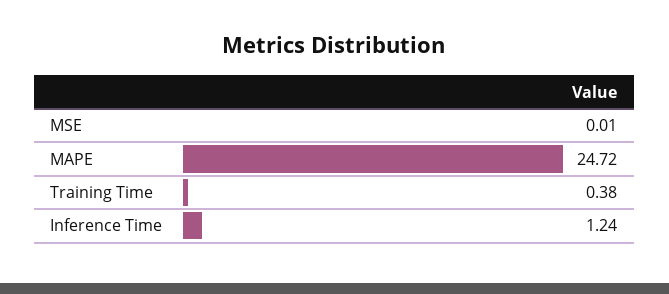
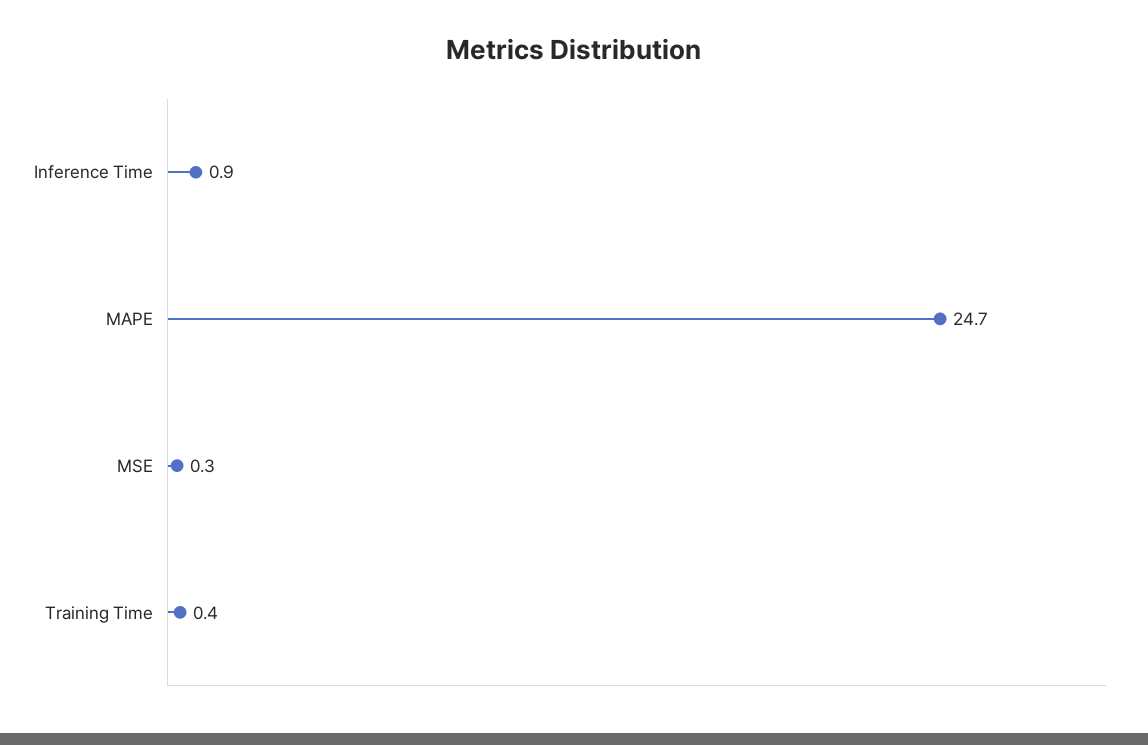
MSE: 0.01 -> 0.3
Inference Time: 1.24 -> 0.9

